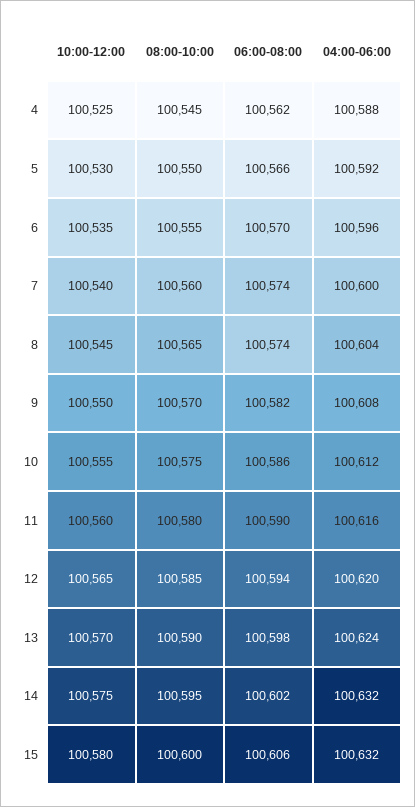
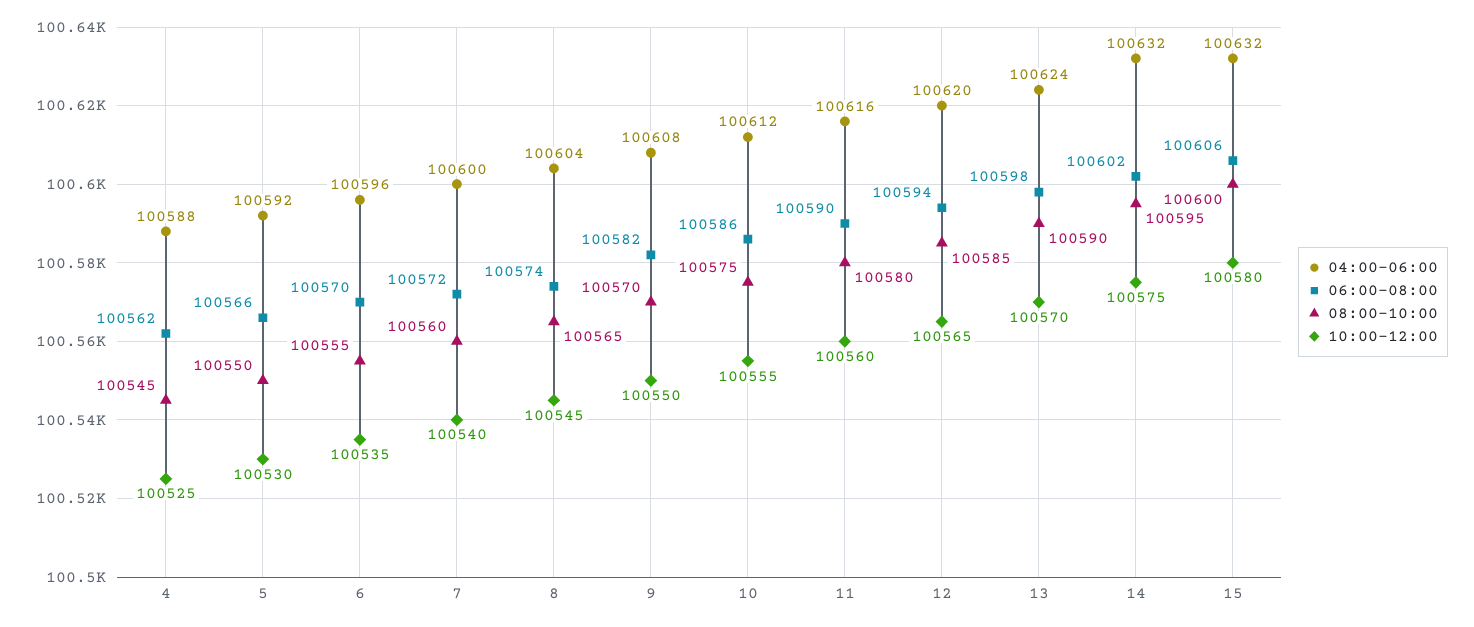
06:00-08:00, 7: 100574 -> 100572

